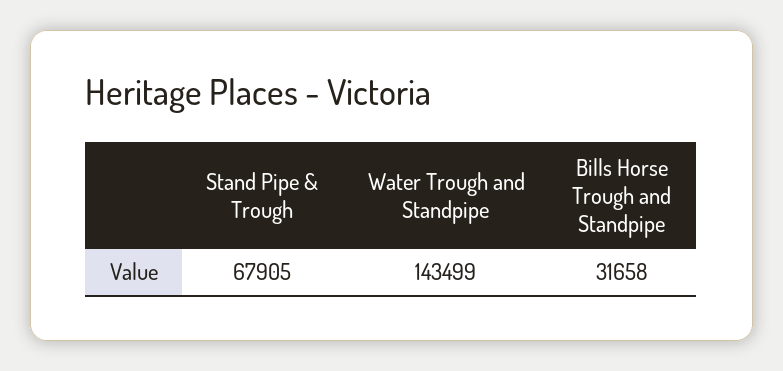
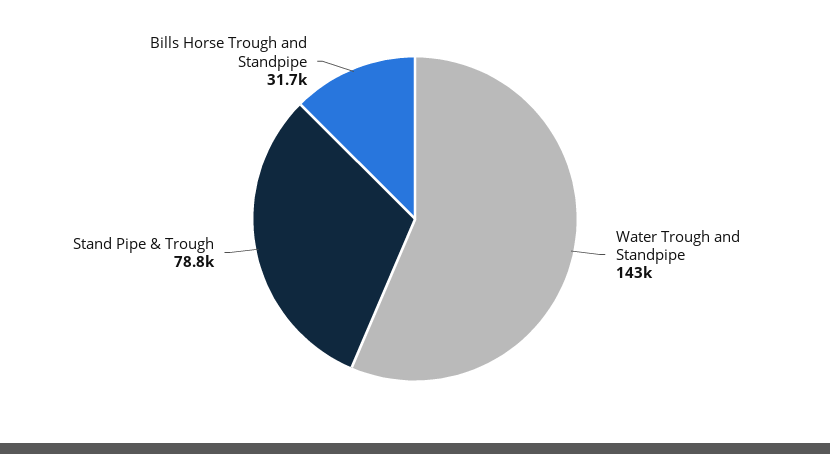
Stand Pipe & Trough: 67905 -> 78800

